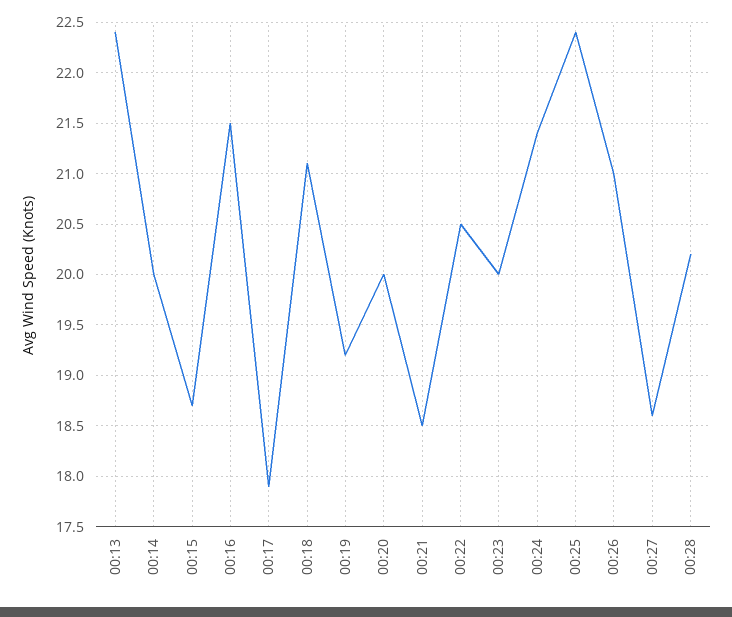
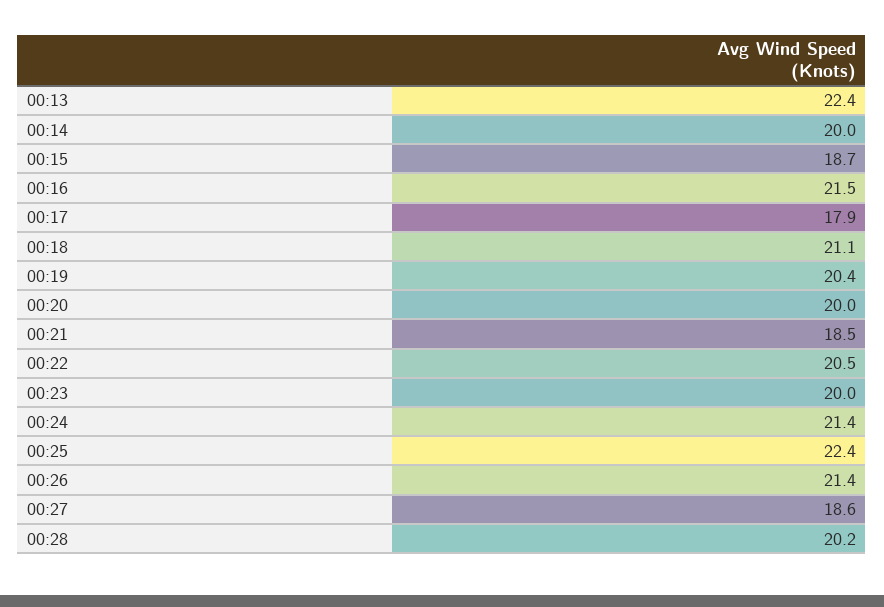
00:19: 19.2 -> 20.4
00:26: 21 -> 21.4

